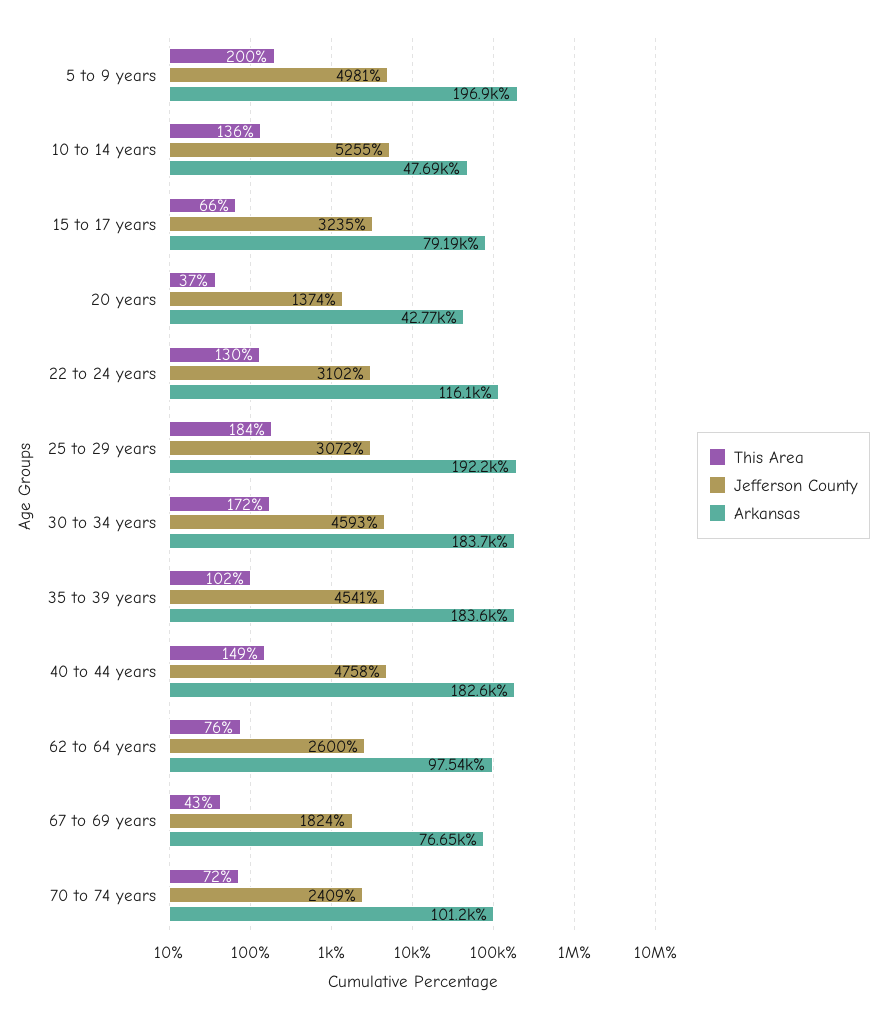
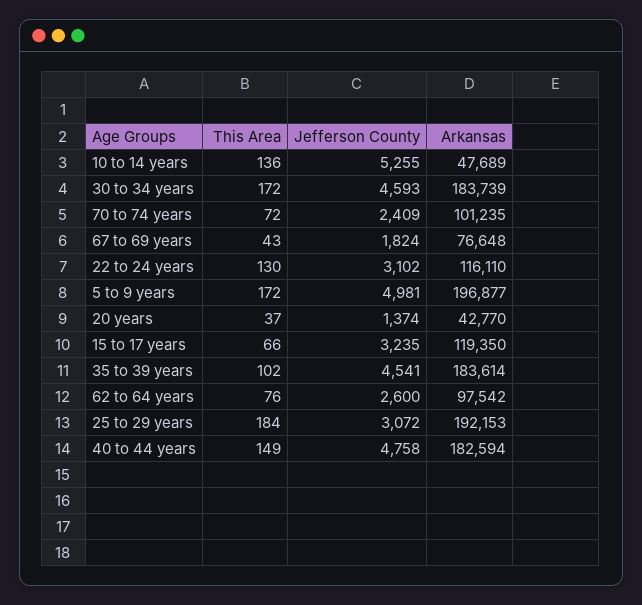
This Area, 5 to 9 years: 200 -> 172
Arkansas, 15 to 17 years: 79190 -> 119350

